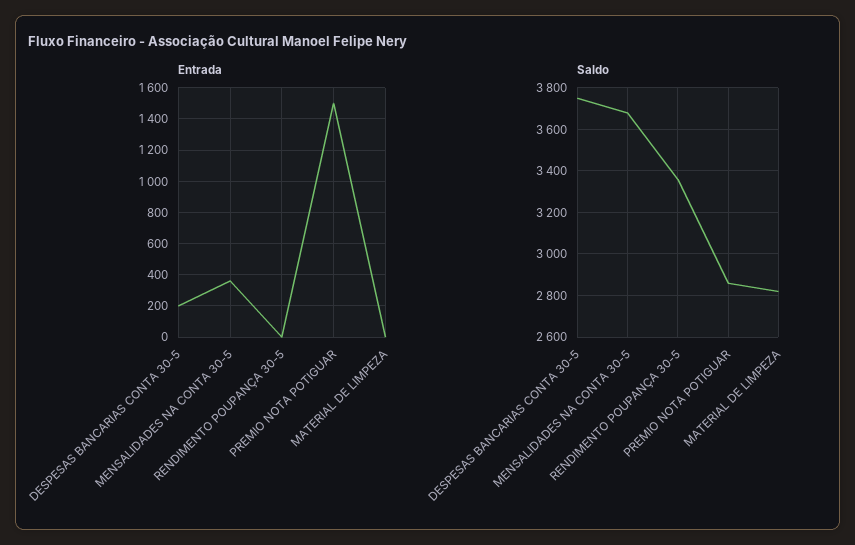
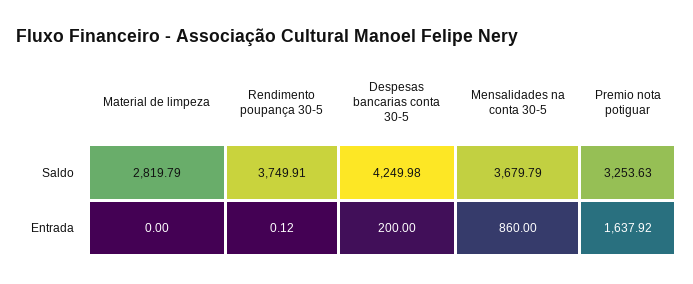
Entrada, MENSALIDADES NA CONTA 30-5: 350 -> 860
Entrada, PREMIO NOTA POTIGUAR: 1500 -> 1637.92
Saldo, DESPESAS BANCARIAS CONTA 30-5: 3750 -> 4249.98
Saldo, RENDIMENTO POUPANÇA 30-5: 3350 -> 3749.91
Saldo, PREMIO NOTA POTIGUAR: 2850 -> 3253.63

